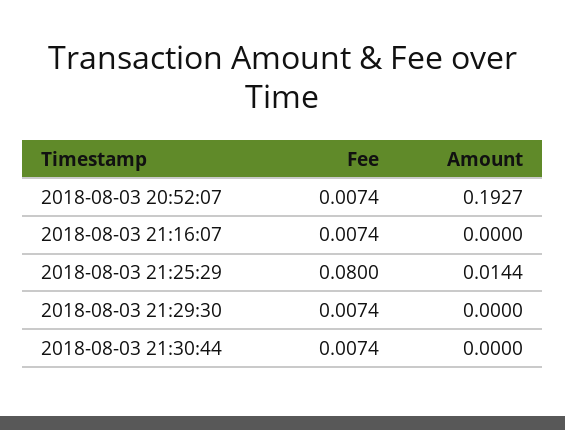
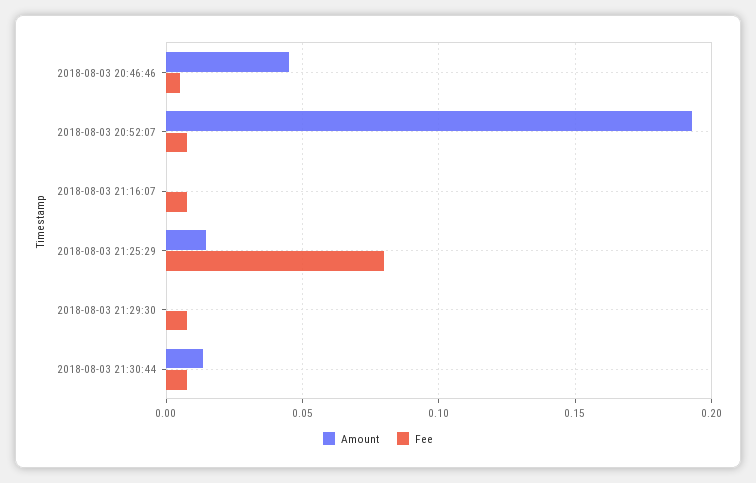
Amount, 2018-08-03 21:30:44: 0 -> 0.015
Amount, 2018-08-03 20:46:46: none -> 0.045
Fee, 2018-08-03 20:46:46: none -> 0.005

